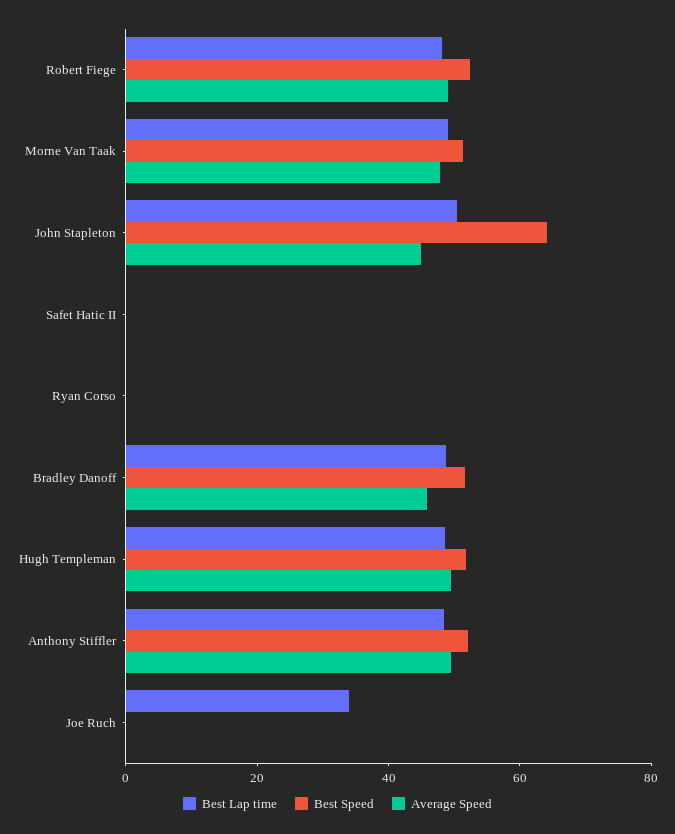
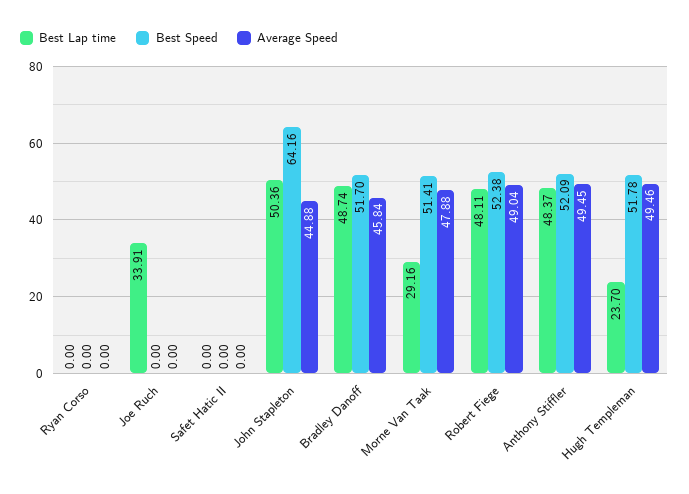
Best Lap time, Morne Van Taak: 50 -> 29.16
Best Lap time, Hugh Templeman: 50 -> 23.7

